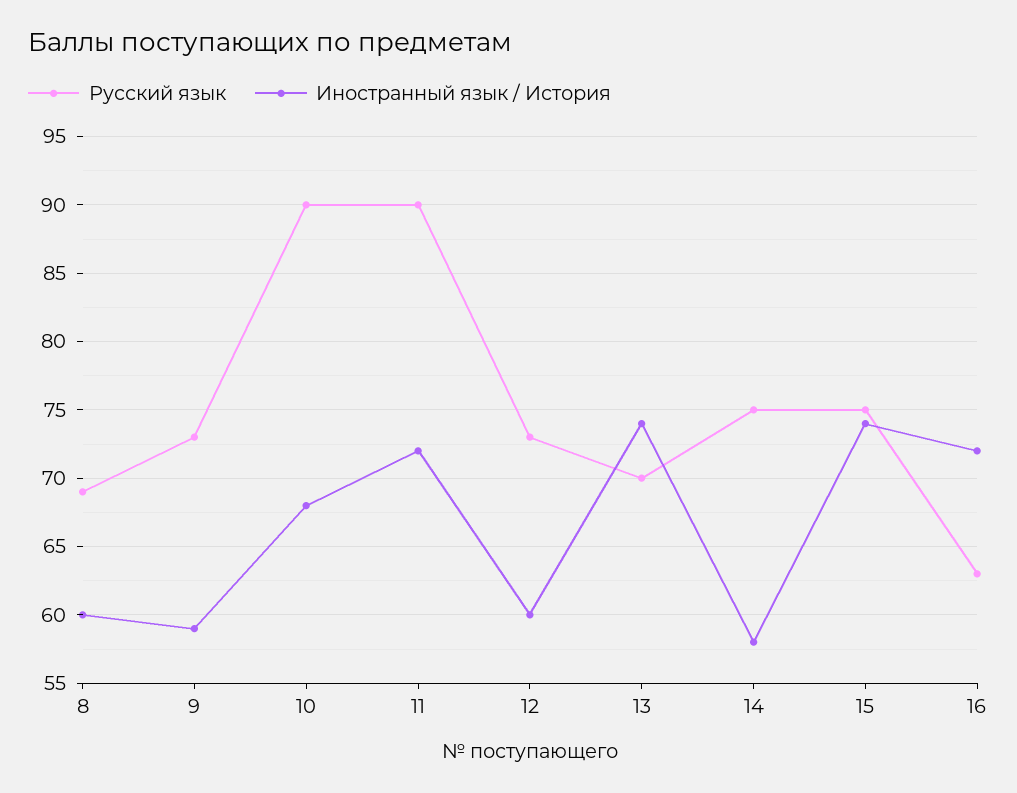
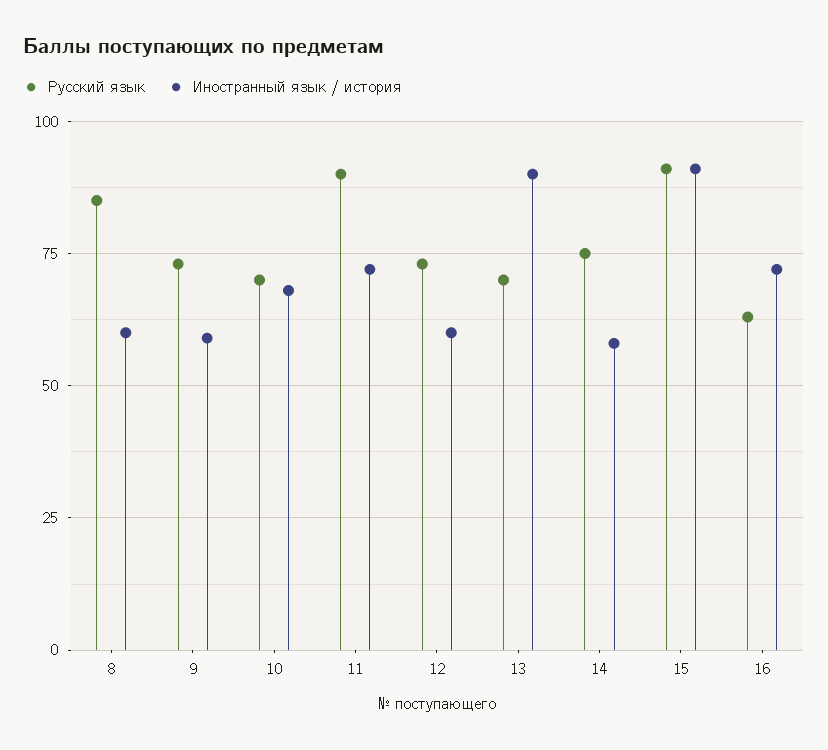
Русский язык, 8: 69 -> 85
Русский язык, 10: 90 -> 70
Иностранный язык / История, 13: 74 -> 90
Русский язык, 15: 75 -> 90
Иностранный язык / История, 15: 74 -> 90

